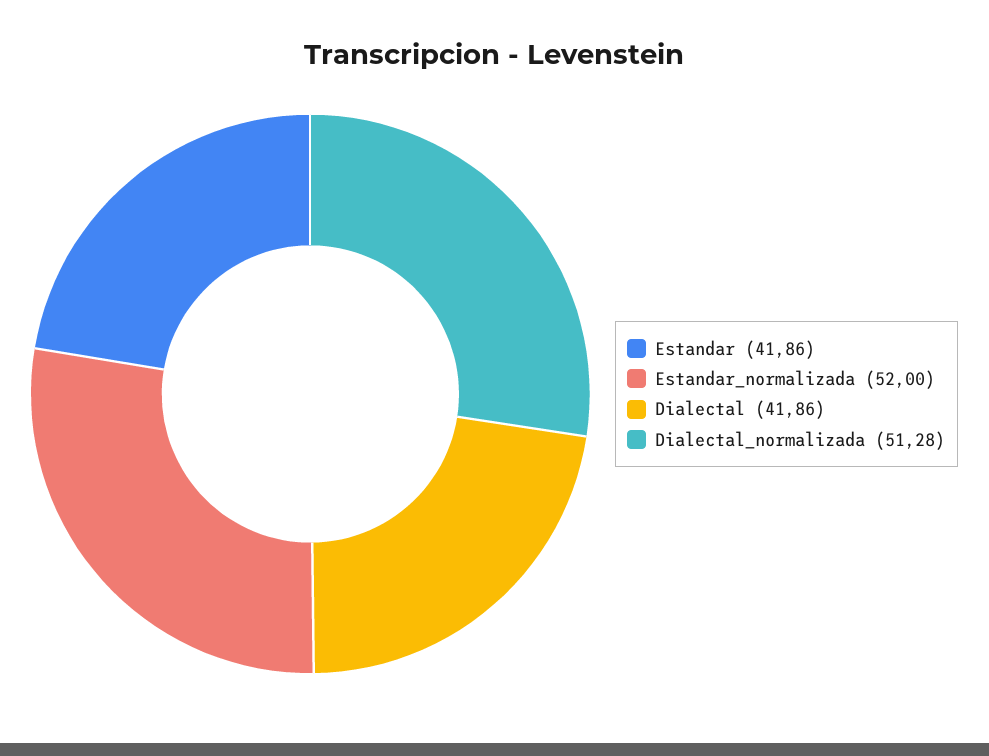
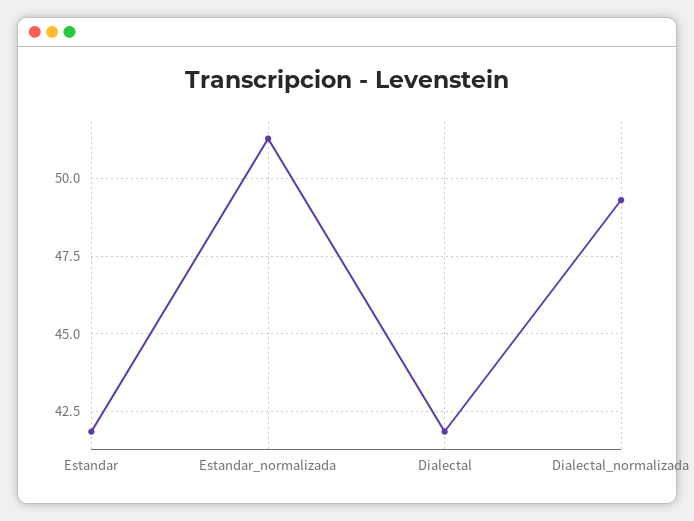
Estandar_normalizada: 52 -> 51.25
Dialectal_normalizada: 51.28 -> 49.25

